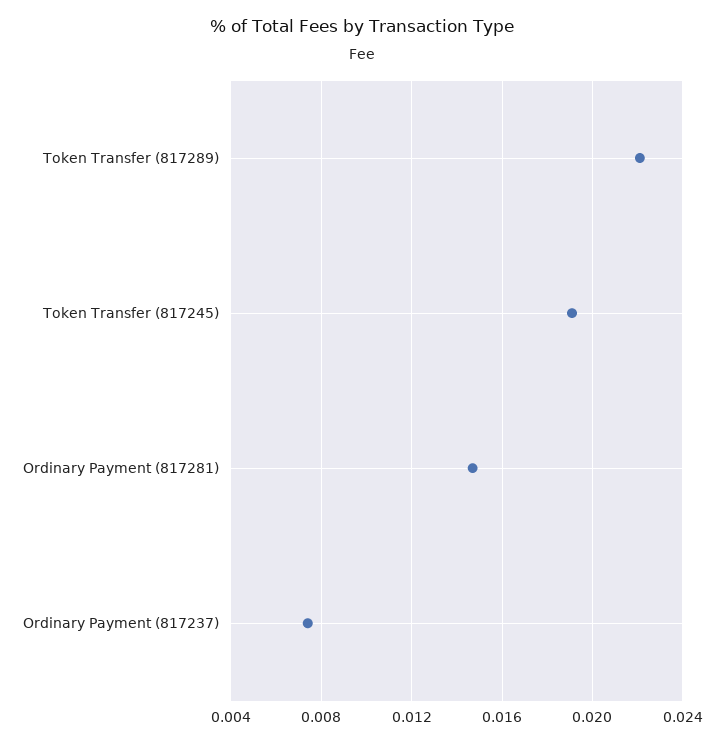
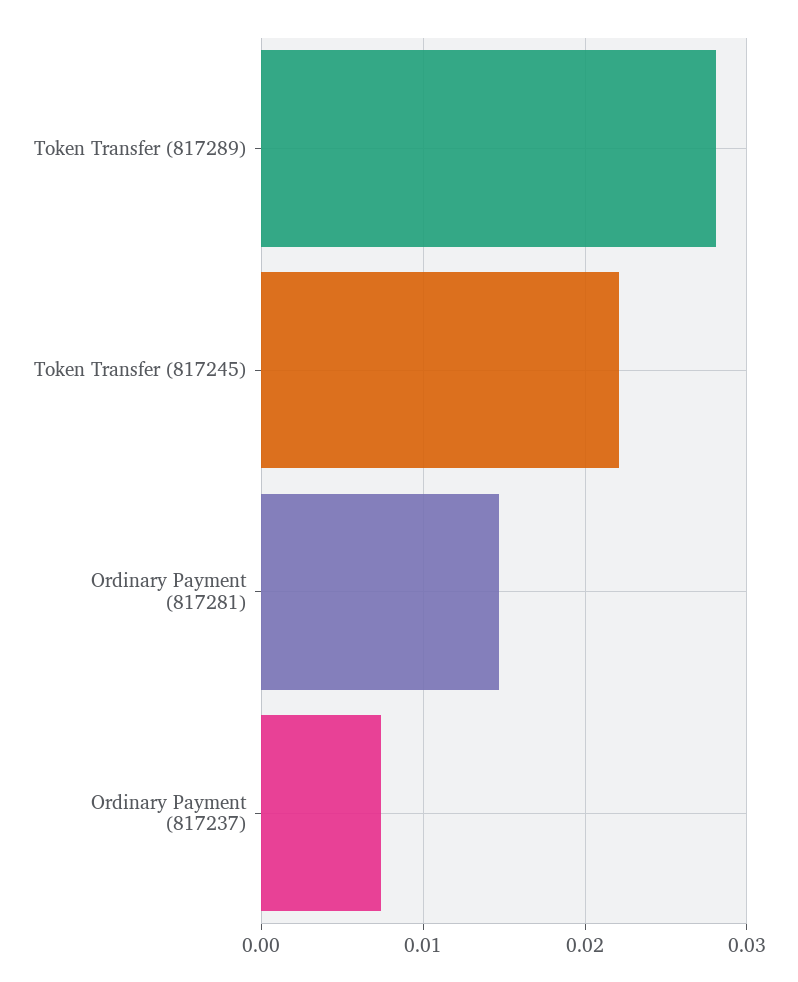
Token Transfer (817289): 0.022 -> 0.028
Token Transfer (817245): 0.019 -> 0.022

